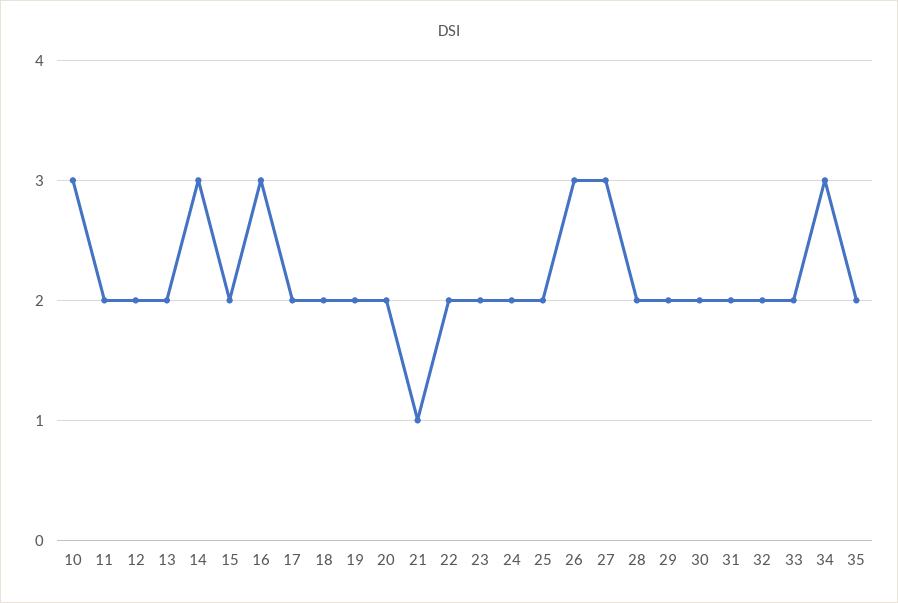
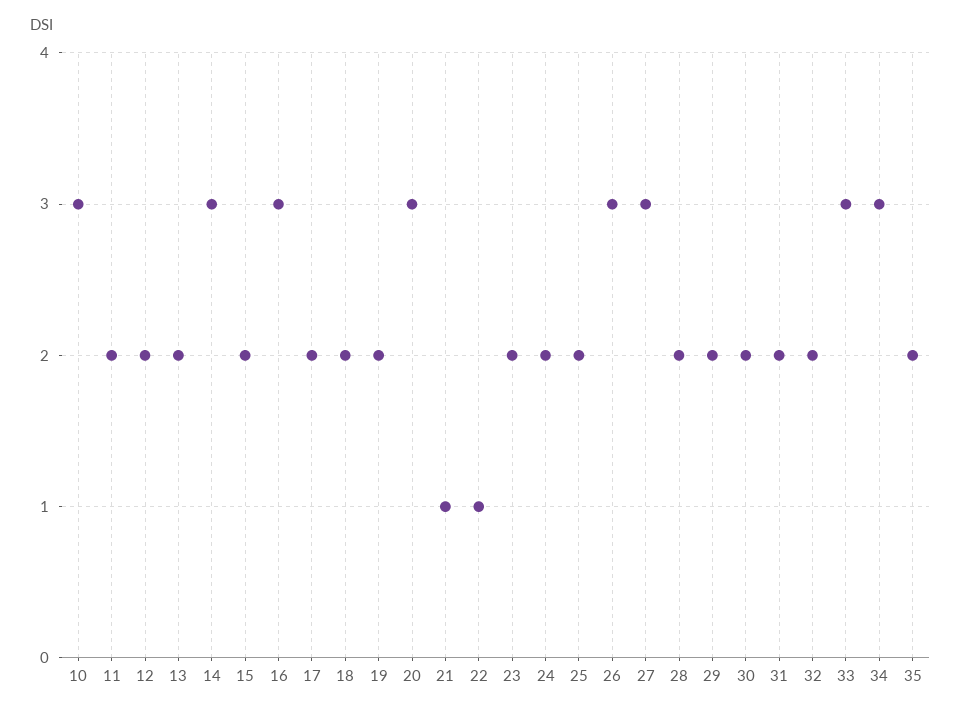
20: 2 -> 3
22: 2 -> 1
33: 2 -> 3

